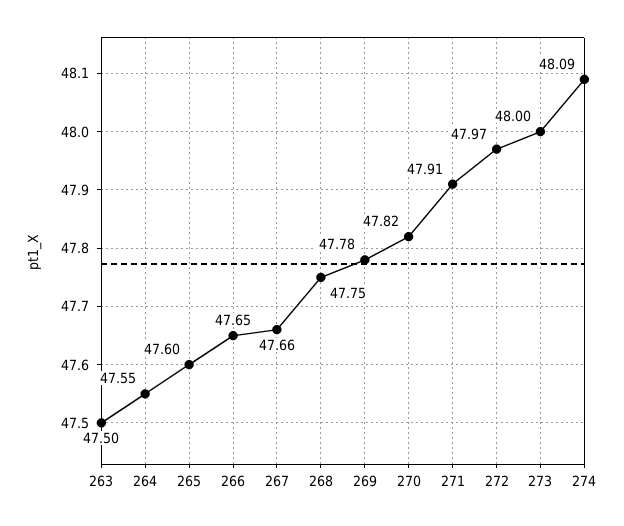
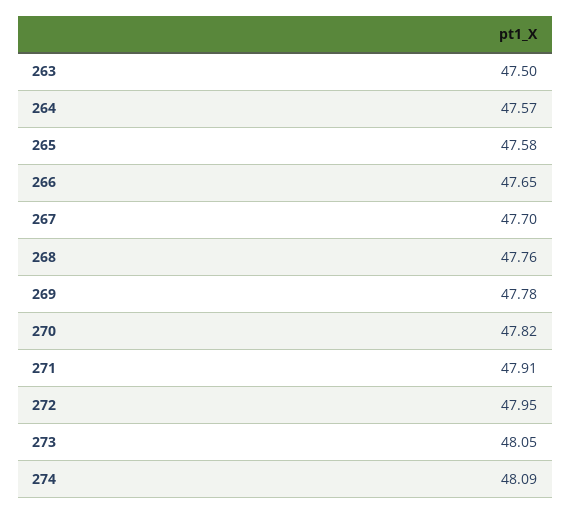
264: 47.55 -> 47.57
265: 47.6 -> 47.58
267: 47.66 -> 47.7
268: 47.75 -> 47.76
272: 47.97 -> 47.95
273: 48 -> 48.05

